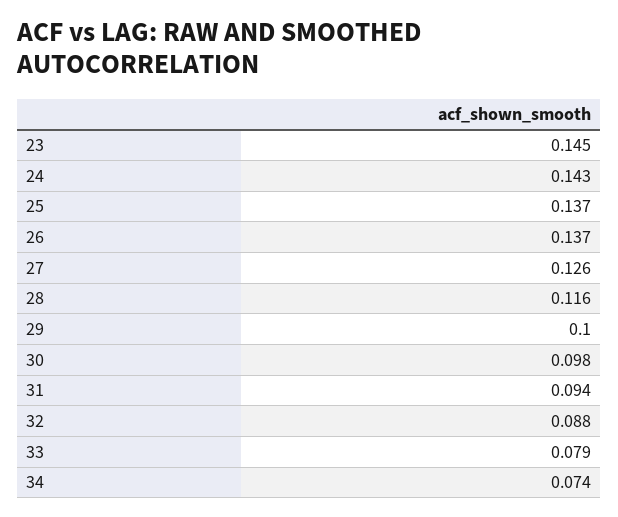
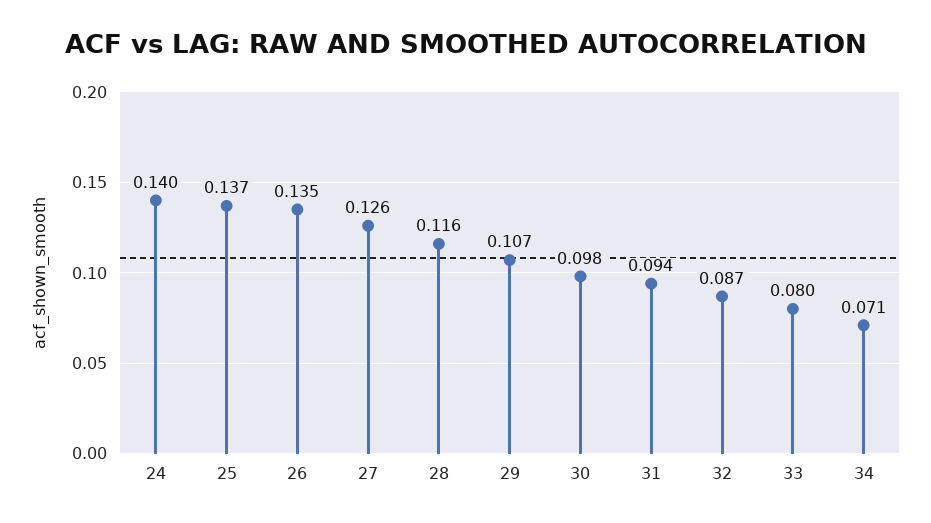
23: 0.145 -> none
24: 0.143 -> 0.14
26: 0.137 -> 0.135
29: 0.1 -> 0.107
32: 0.088 -> 0.087
33: 0.079 -> 0.08
34: 0.074 -> 0.071

